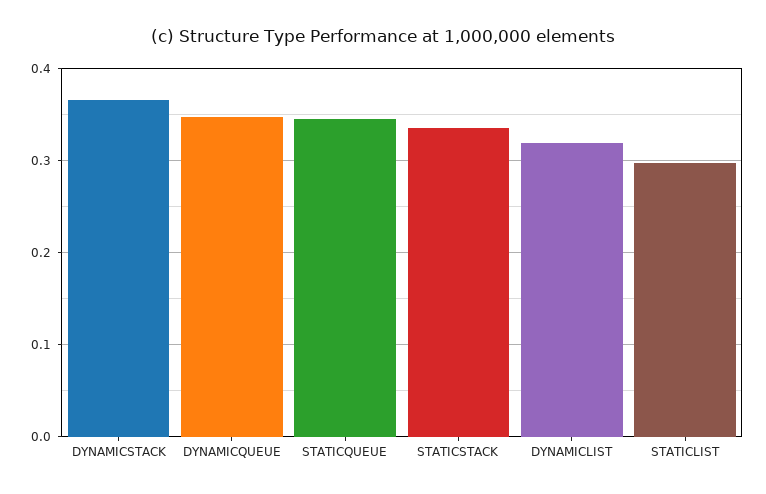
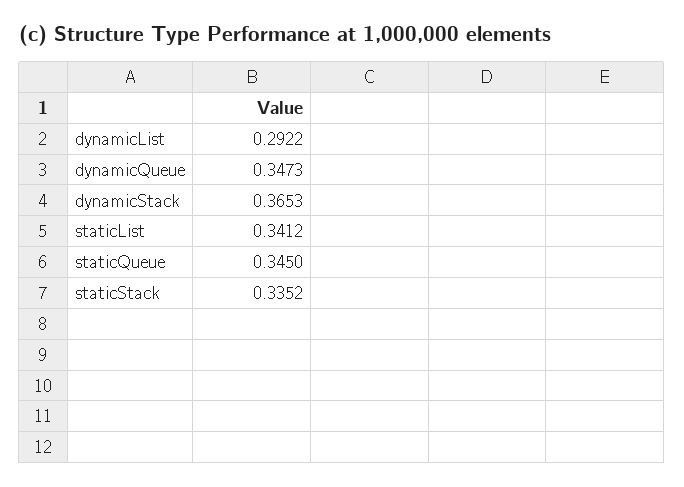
DYNAMICLIST: 0.32 -> 0.2922
STATICLIST: 0.3 -> 0.3412

